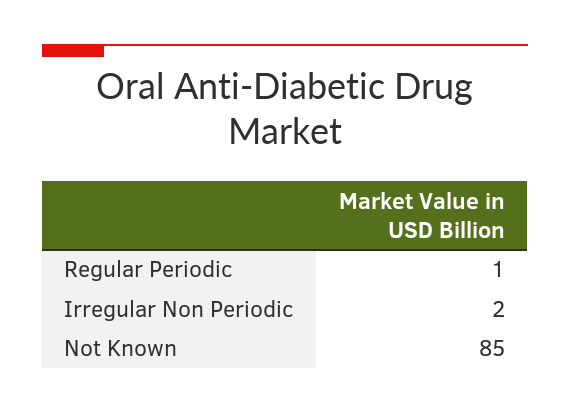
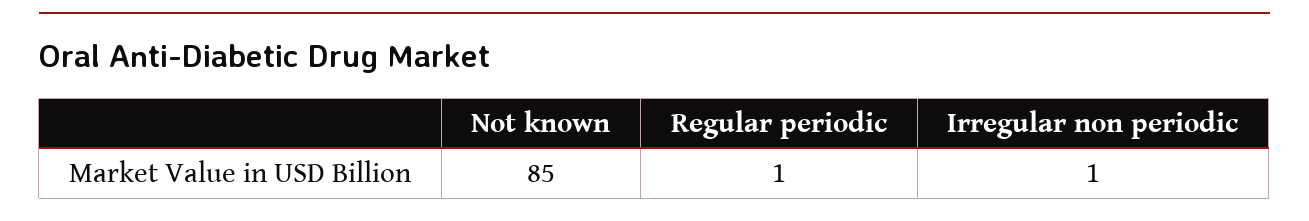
Irregular Non Periodic: 2 -> 1

